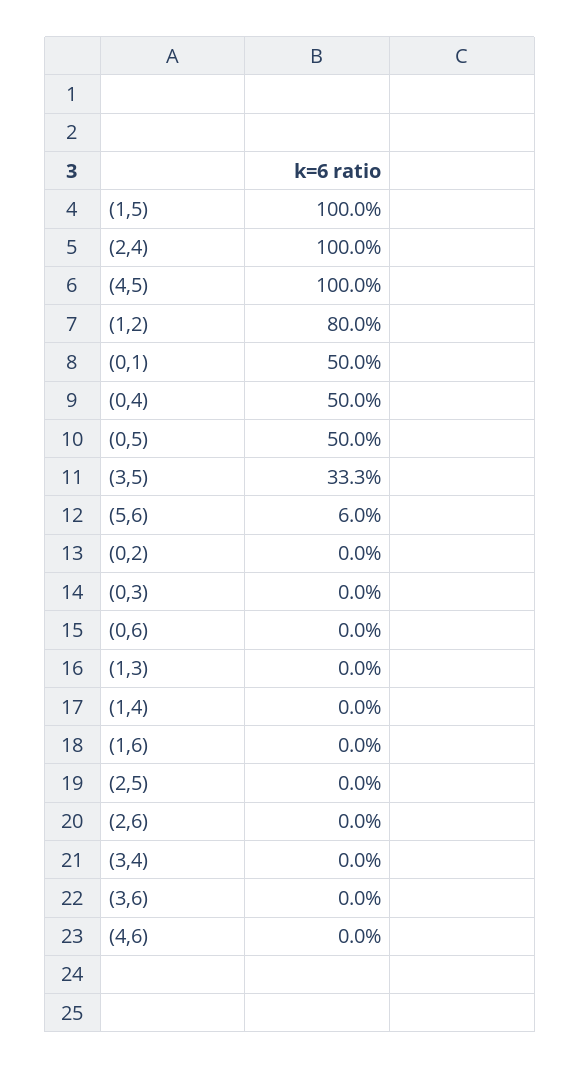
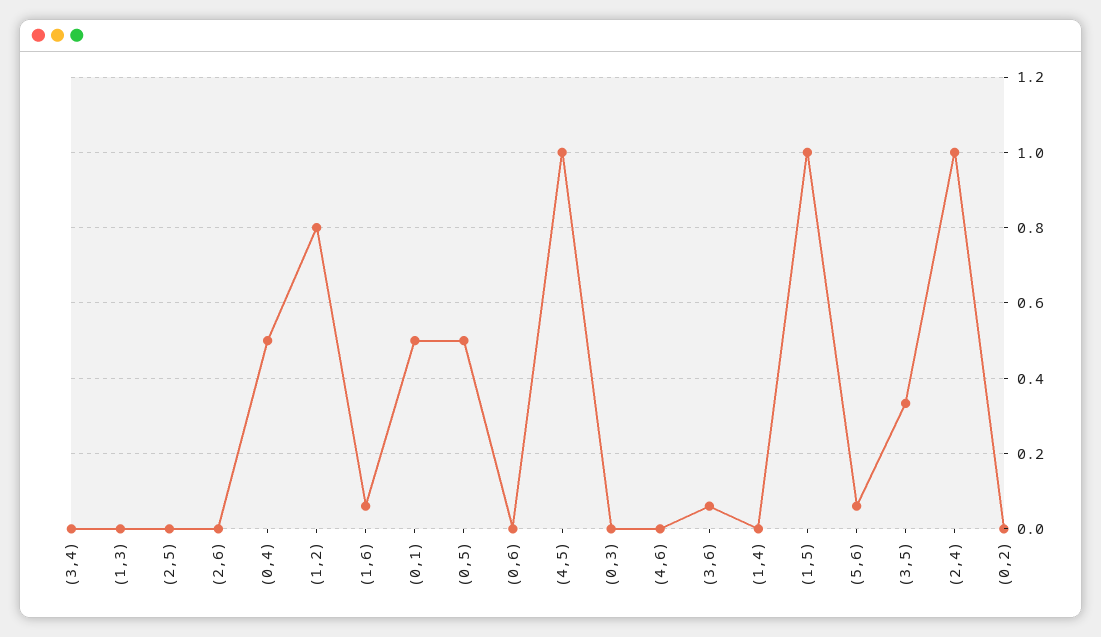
(1,6): 0 -> 0.06
(3,6): 0 -> 0.06

